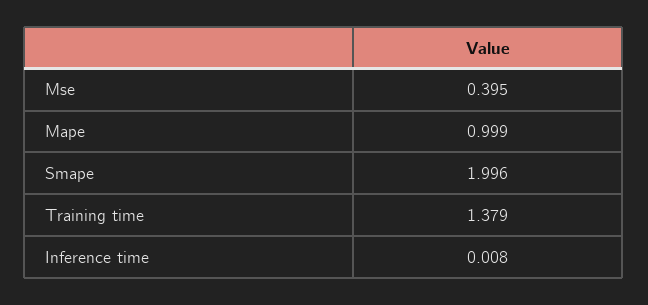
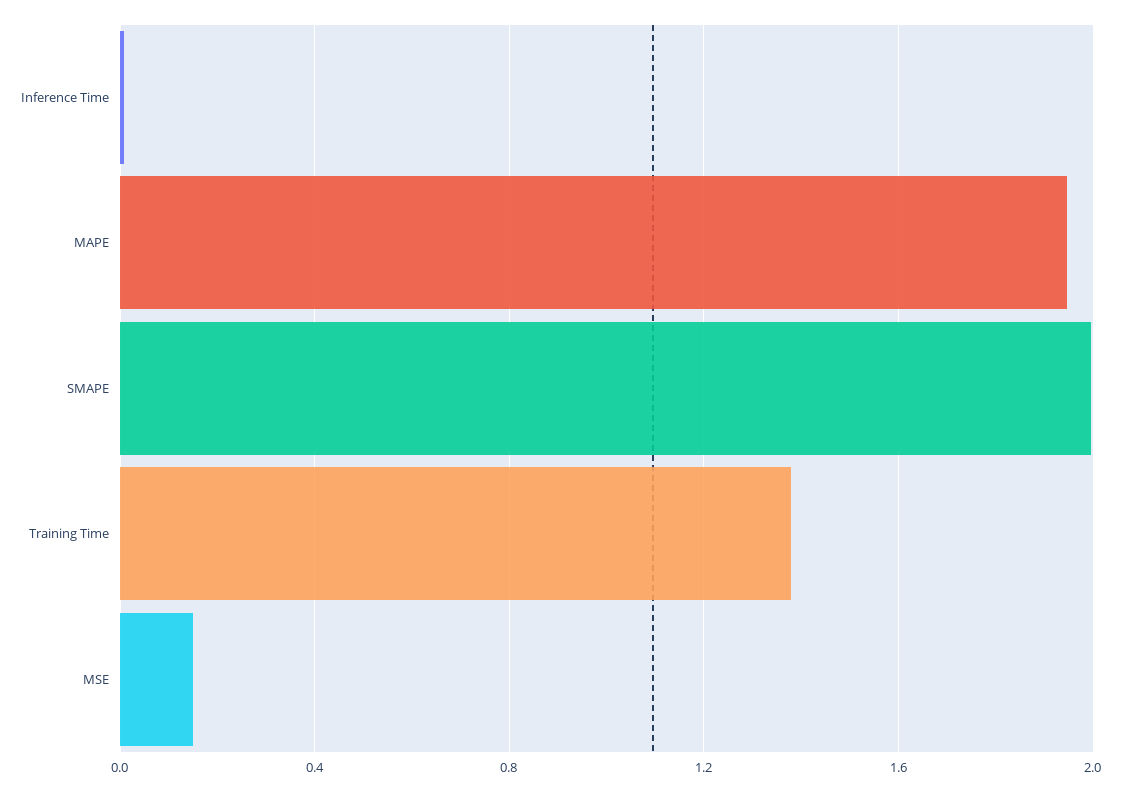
Mse: 0.395 -> 0.15
Mape: 0.999 -> 1.95

